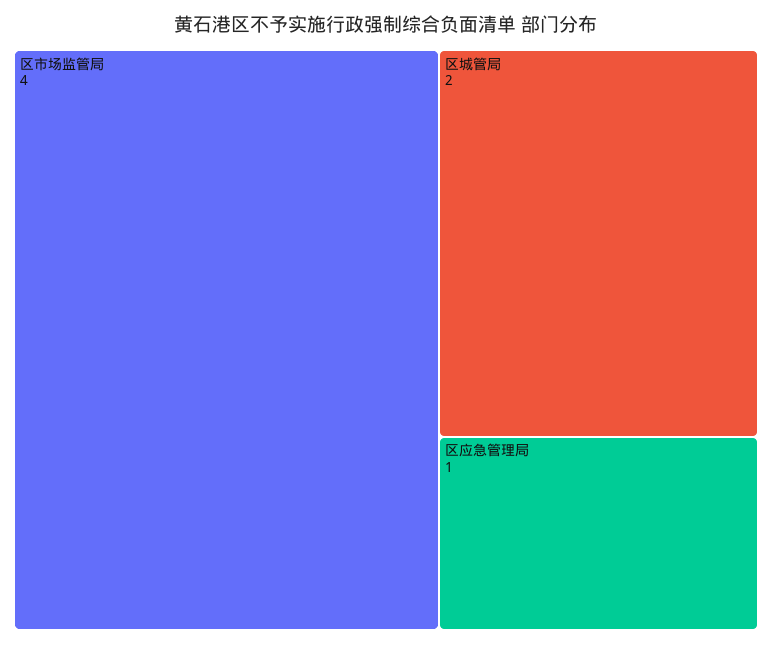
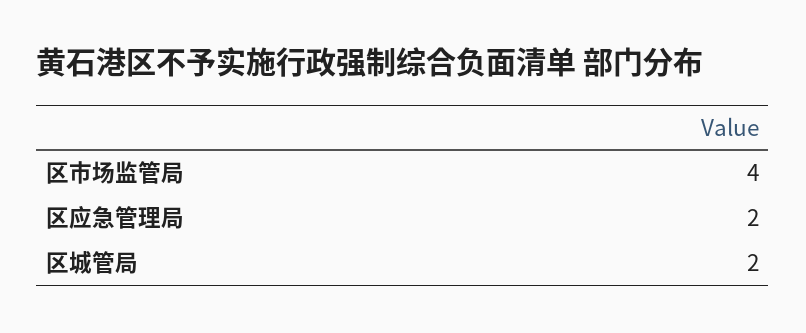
区应急管理局: 1 -> 2

